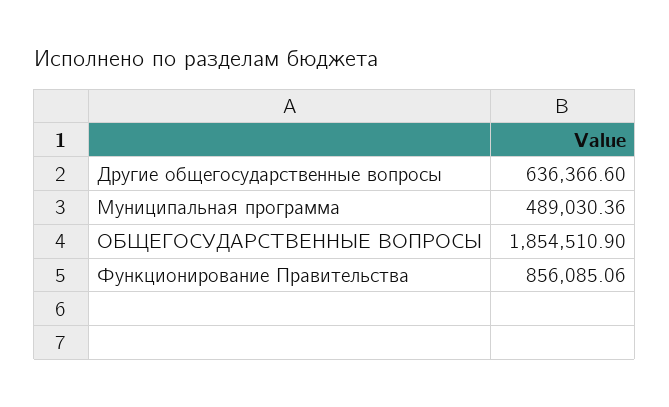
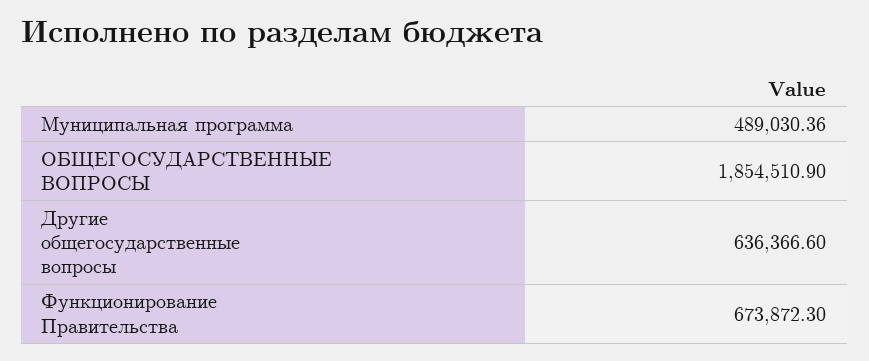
Функционирование Правительства: 856085.06 -> 673872.3

